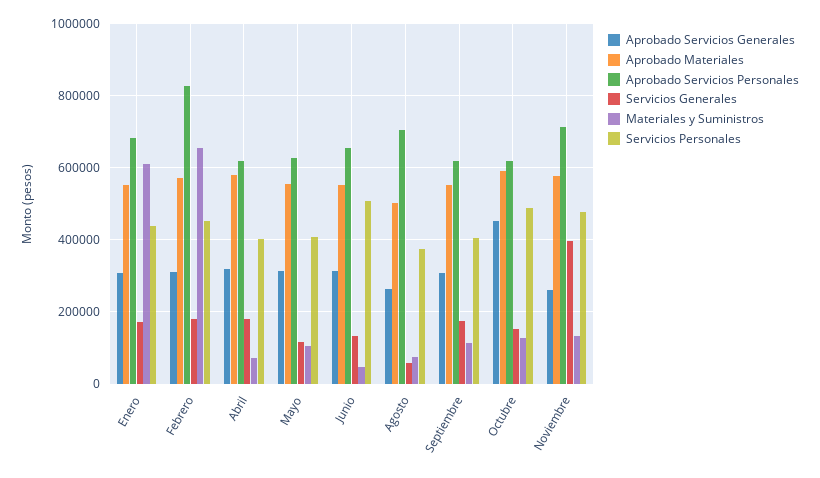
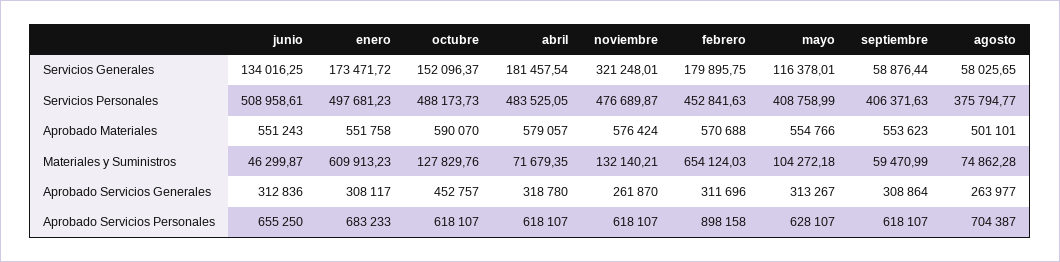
Servicios Personales, Enero: 440000 -> 497681.23
Aprobado Servicios Personales, Febrero: 820000 -> 898158
Servicios Personales, Abril: 400000 -> 483525.05
Servicios Generales, Septiembre: 180000 -> 58876.44
Materiales y Suministros, Septiembre: 120000 -> 59470.99
Aprobado Servicios Personales, Noviembre: 720000 -> 618107
Servicios Generales, Noviembre: 400000 -> 321248.01

